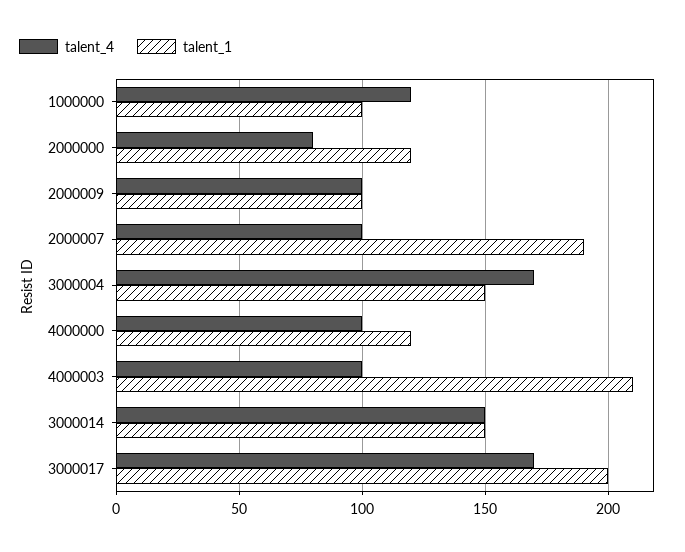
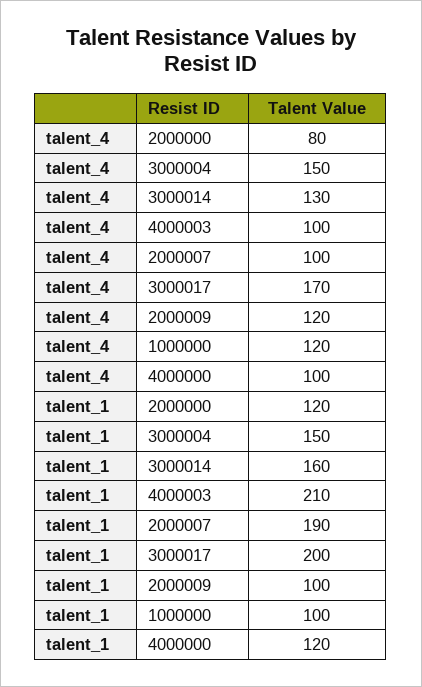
talent_4, 2000009: 100 -> 120
talent_4, 3000004: 170 -> 150
talent_4, 3000014: 150 -> 130
talent_1, 3000014: 150 -> 160

